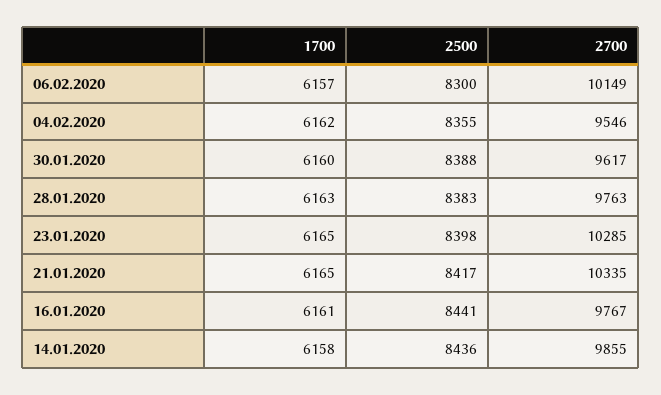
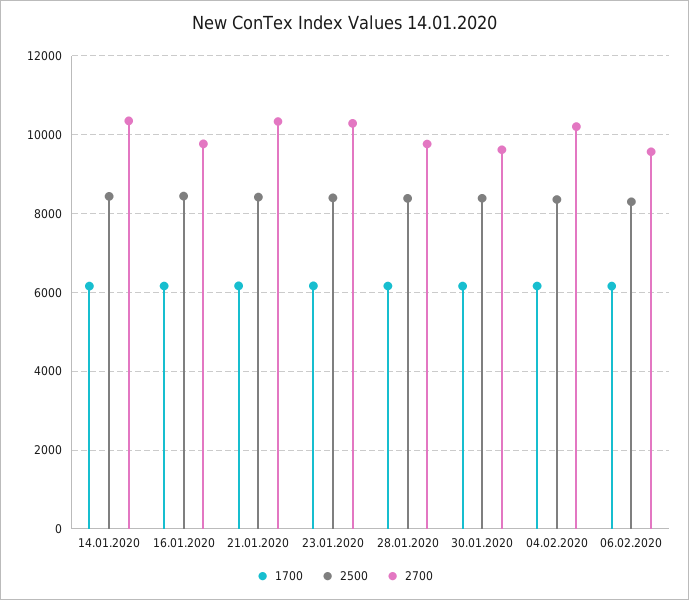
2700, 06.02.2020: 10149 -> 9600
2700, 04.02.2020: 9546 -> 10200
2700, 14.01.2020: 9855 -> 10400

